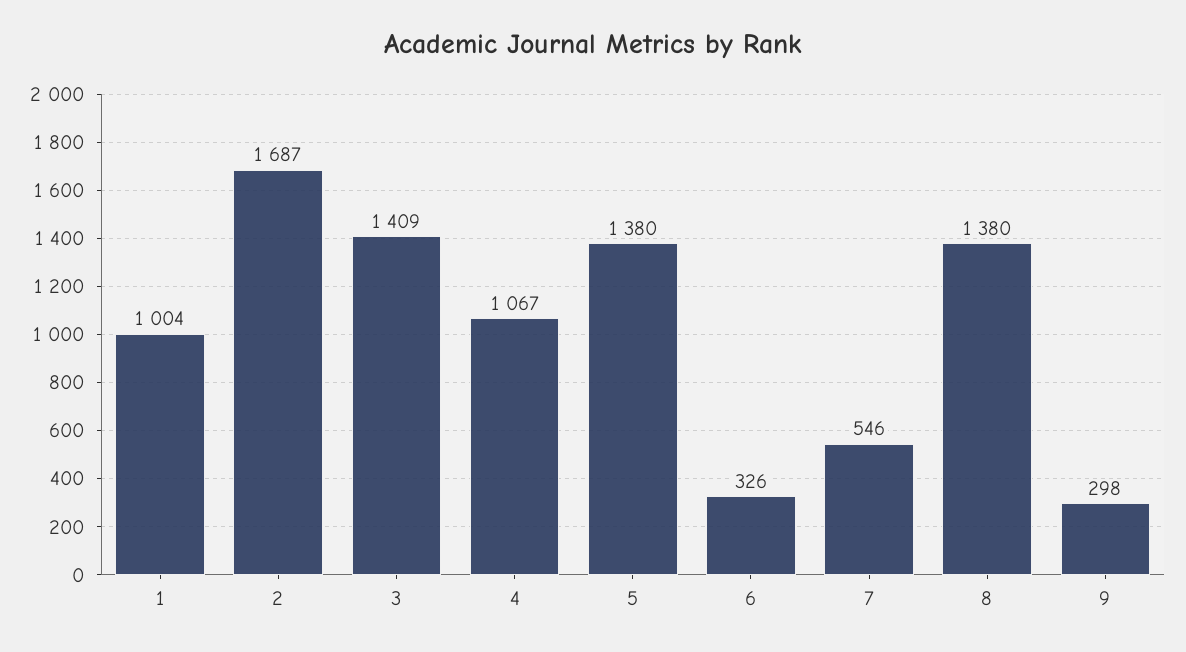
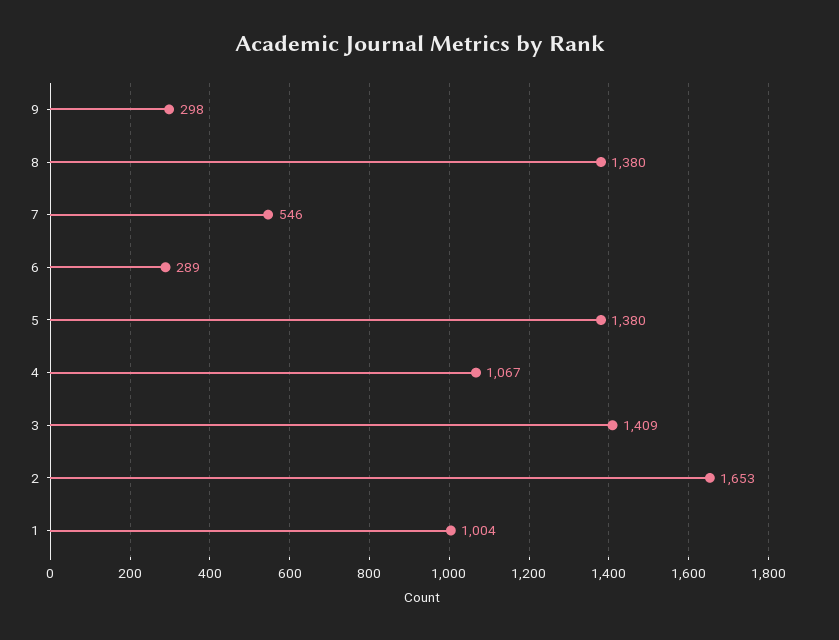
2: 1687 -> 1653
6: 326 -> 289

